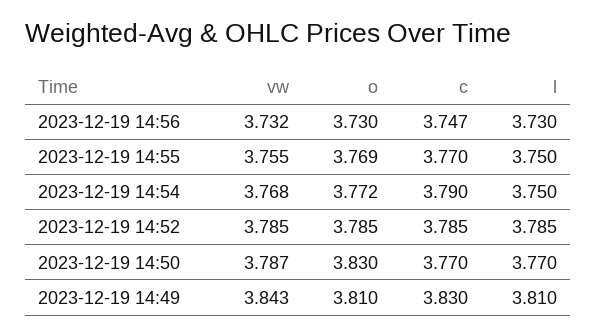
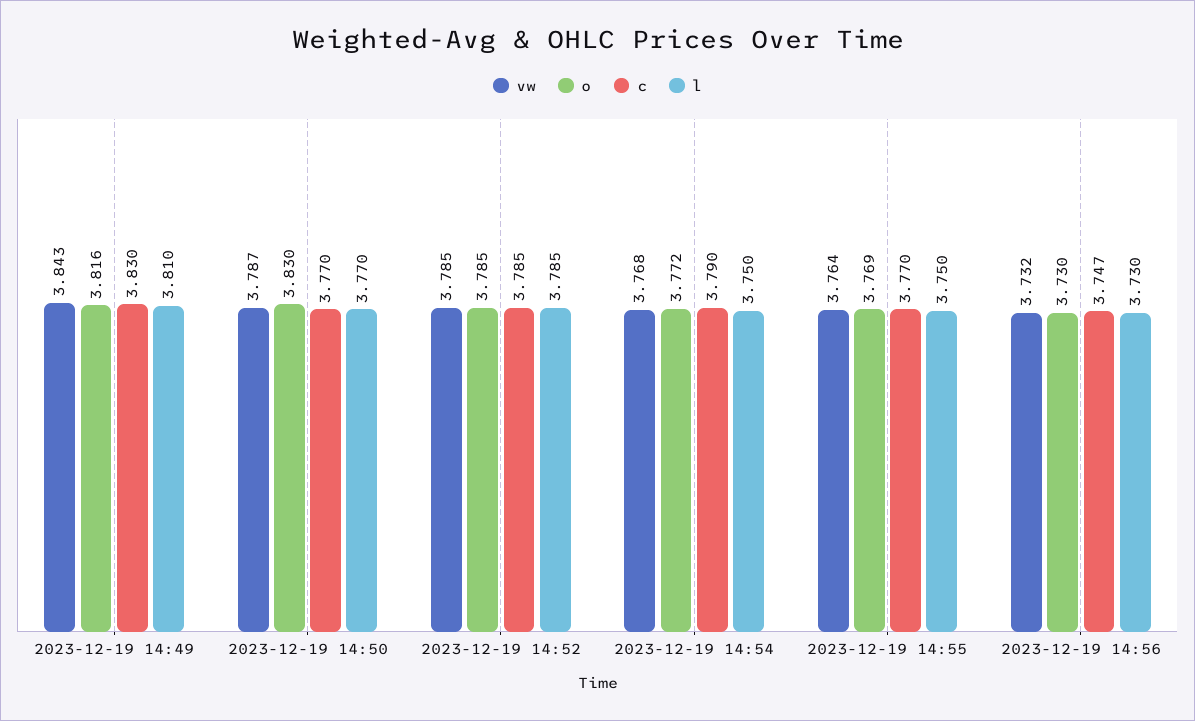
vw, 2023-12-19 14:55: 3.755 -> 3.764
o, 2023-12-19 14:49: 3.81 -> 3.816

